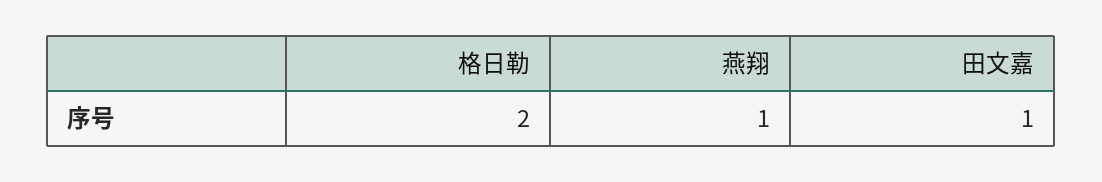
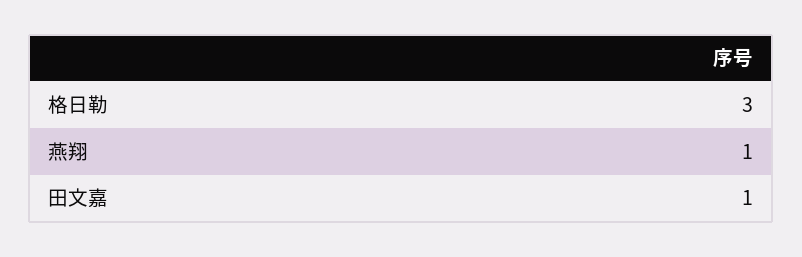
格日勒: 2 -> 3

